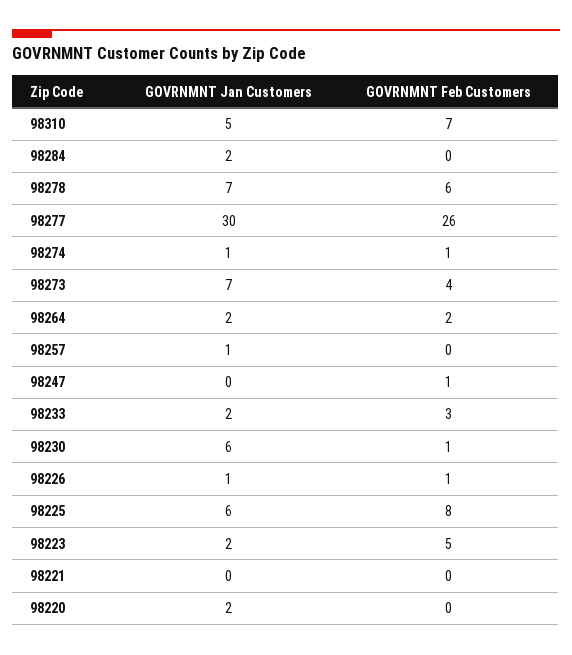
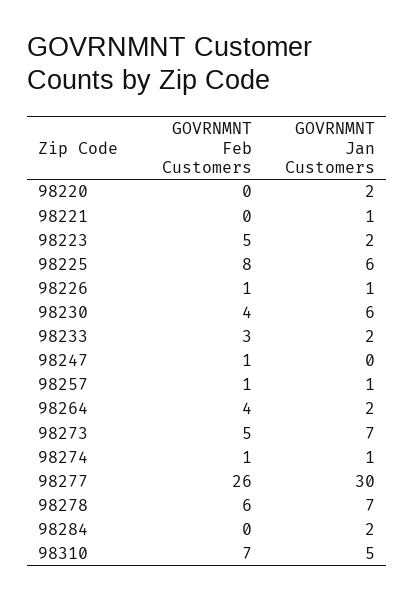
GOVRNMNT Feb Customers, 98273: 4 -> 5
GOVRNMNT Feb Customers, 98264: 2 -> 4
GOVRNMNT Feb Customers, 98257: 0 -> 1
GOVRNMNT Feb Customers, 98230: 1 -> 4
GOVRNMNT Jan Customers, 98221: 0 -> 1

